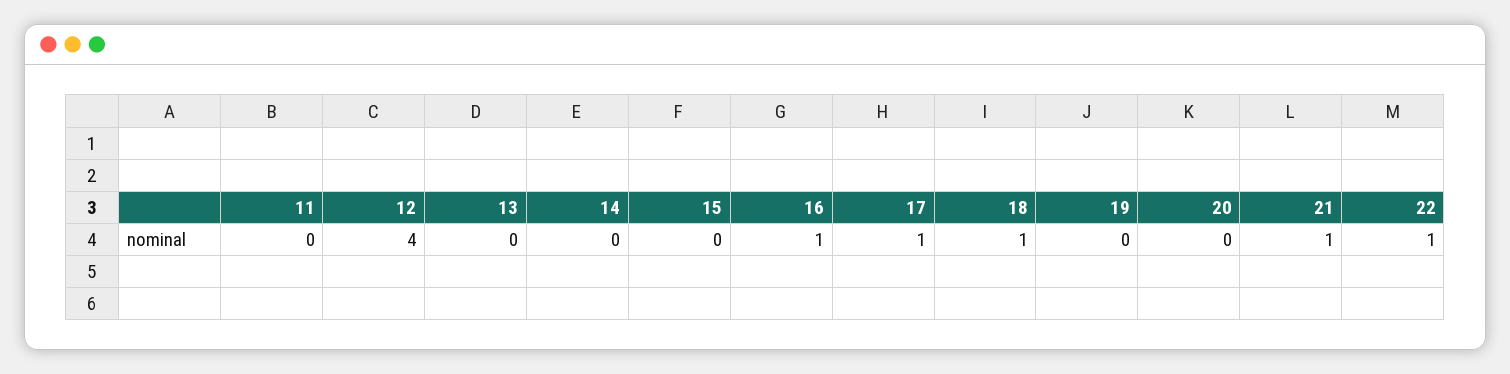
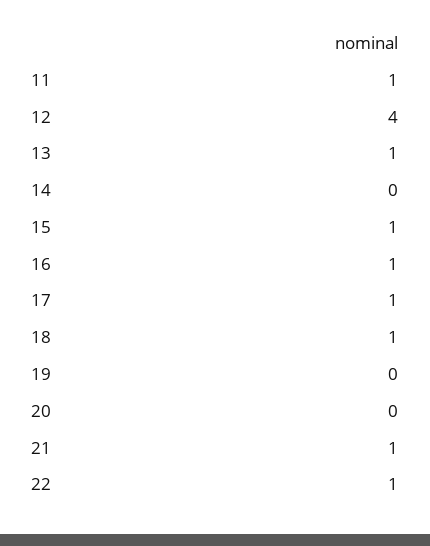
11: 0 -> 1
13: 0 -> 1
15: 0 -> 1

